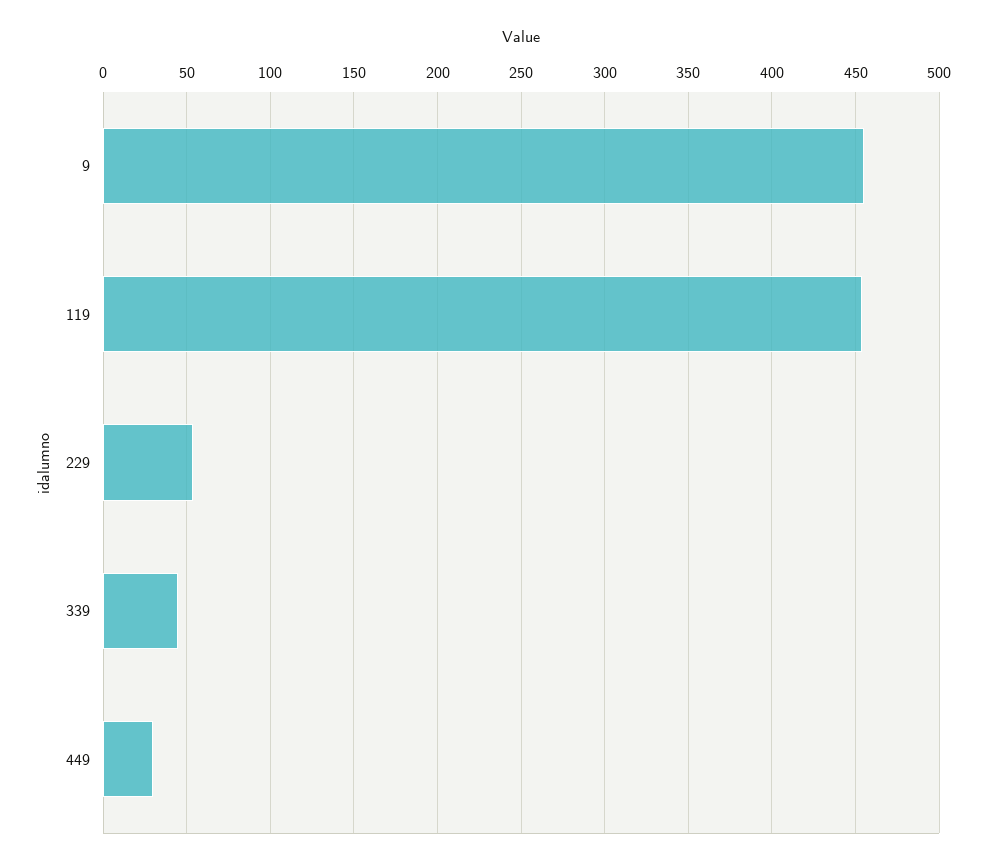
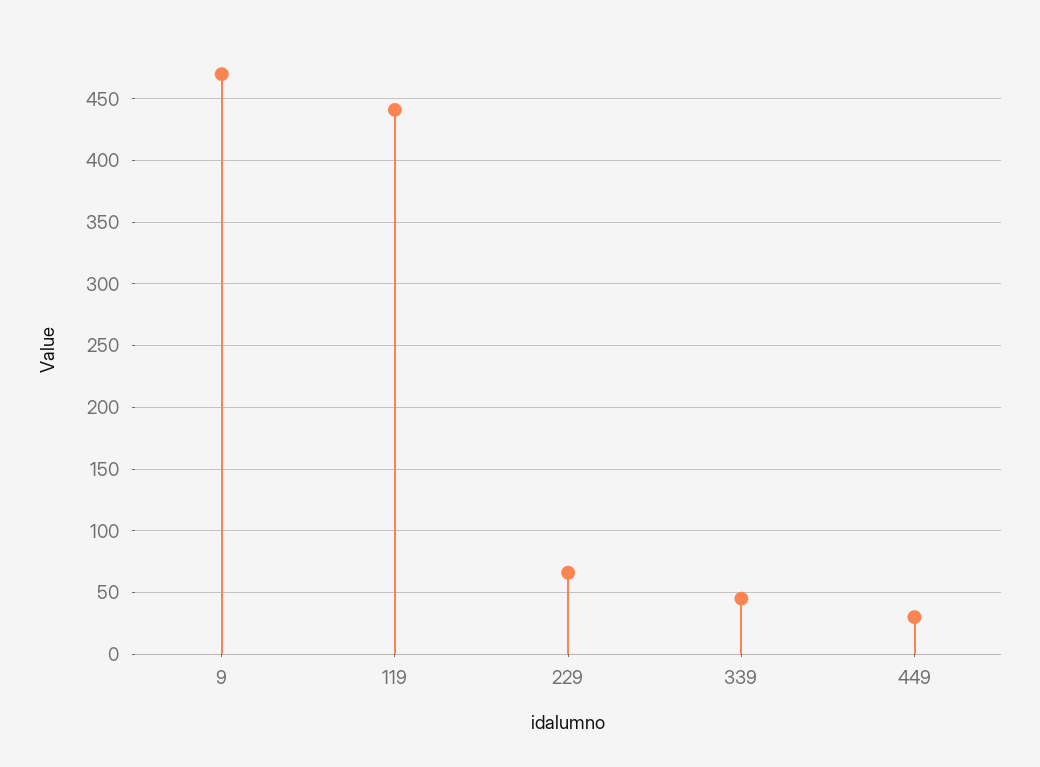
9: 455 -> 470
119: 455 -> 440
229: 55 -> 65

